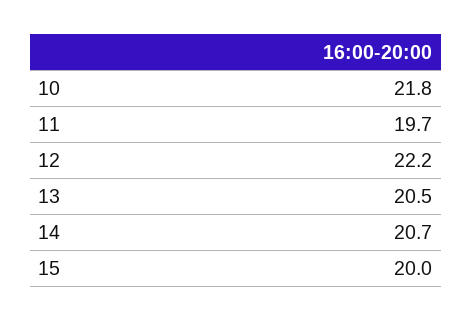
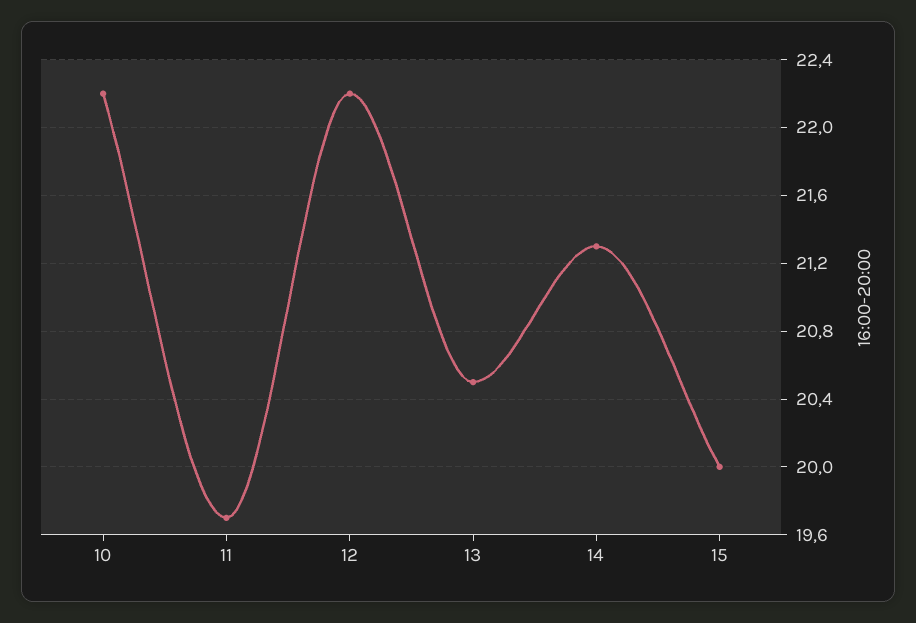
10: 21.8 -> 22.2
14: 20.7 -> 21.3

